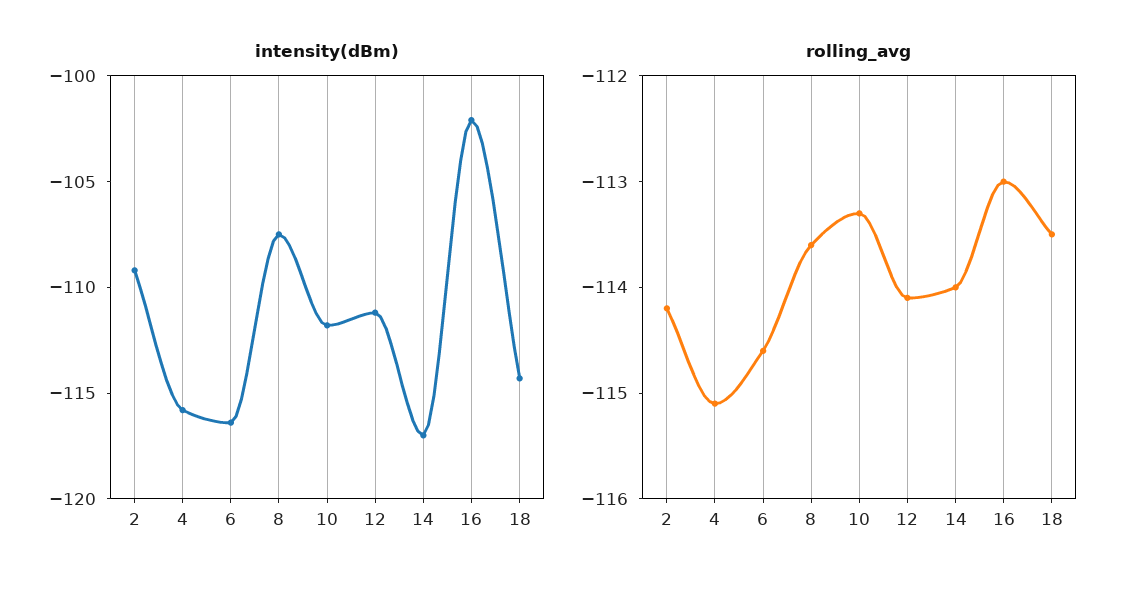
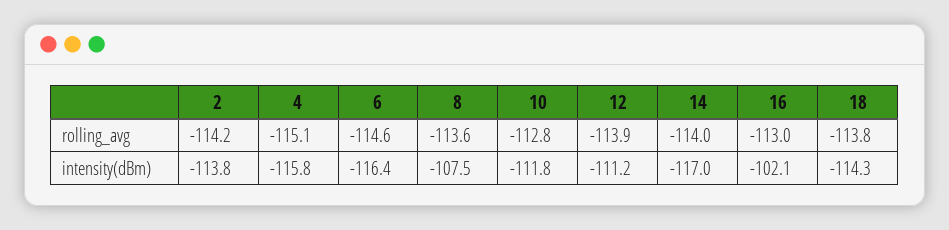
intensity(dBm), 2: -109 -> -113.8
rolling_avg, 10: -113.3 -> -112.8
rolling_avg, 12: -114.1 -> -113.9
rolling_avg, 18: -113.5 -> -113.8

